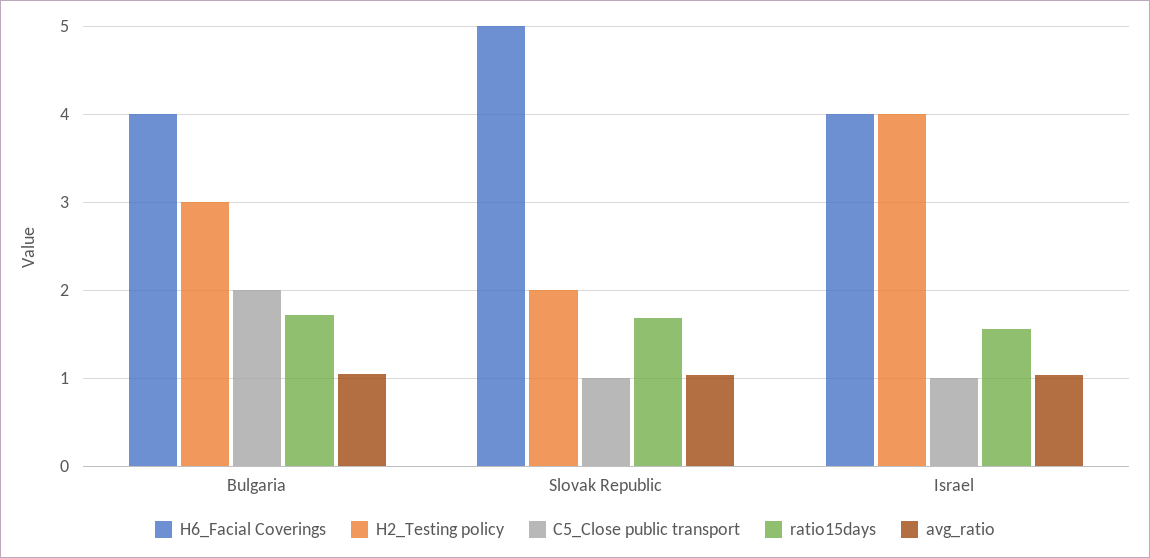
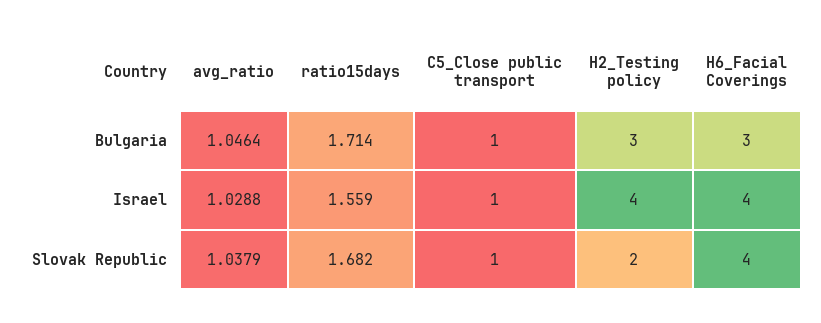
H6_Facial Coverings, Bulgaria: 4 -> 3
C5_Close public transport, Bulgaria: 2 -> 1
H6_Facial Coverings, Slovak Republic: 5 -> 4

